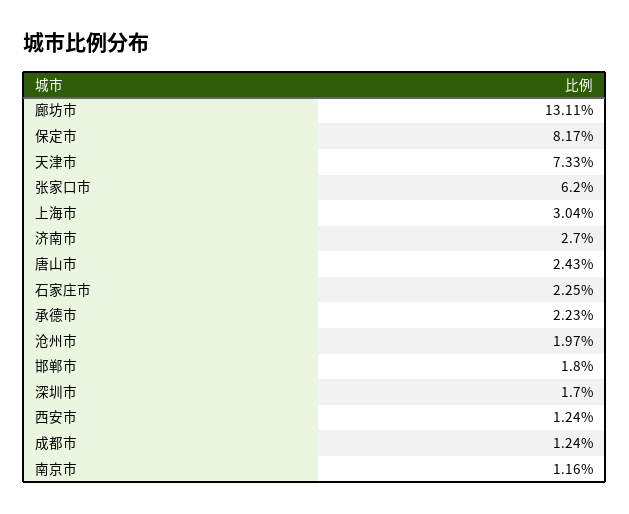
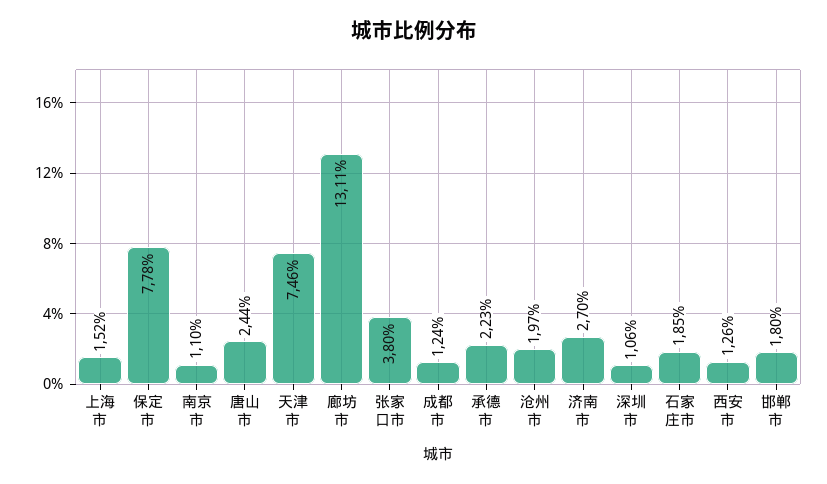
保定市: 8.17 -> 7.78
天津市: 7.33 -> 7.46
张家口市: 6.2 -> 3.8
上海市: 3.04 -> 1.52
唐山市: 2.43 -> 2.44
石家庄市: 2.25 -> 1.85
深圳市: 1.7 -> 1.06
西安市: 1.24 -> 1.26
南京市: 1.16 -> 1.1

